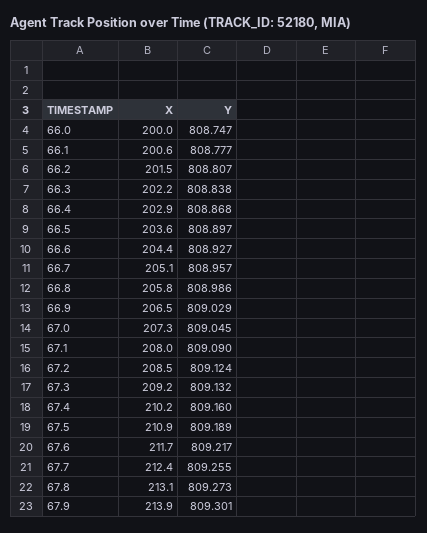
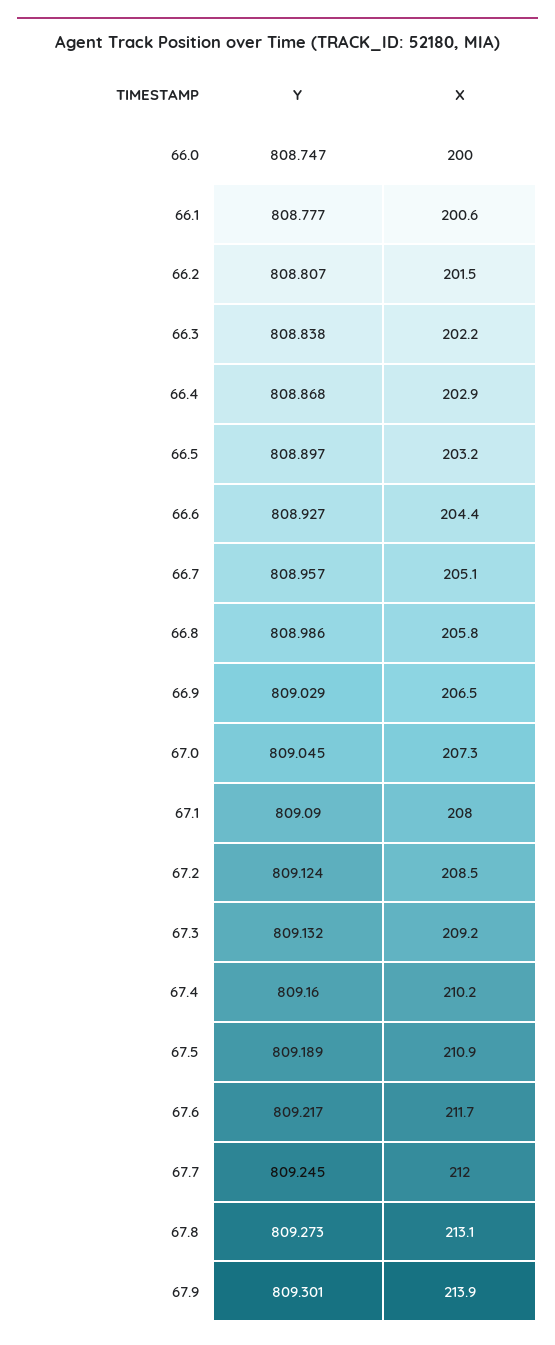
X, 66.5: 203.6 -> 203.2
X, 67.7: 212.4 -> 212
Y, 67.7: 809.255 -> 809.245

